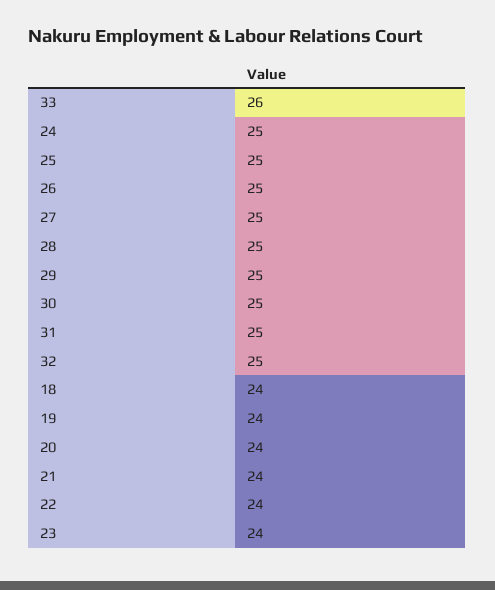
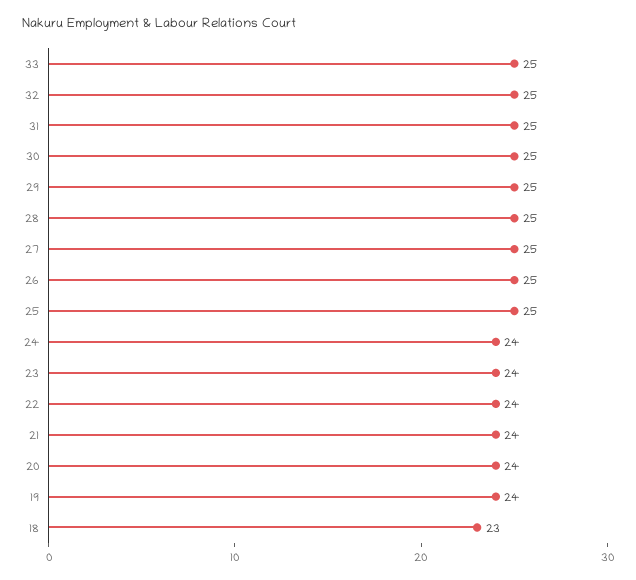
33: 26 -> 25
24: 25 -> 24
18: 24 -> 23

